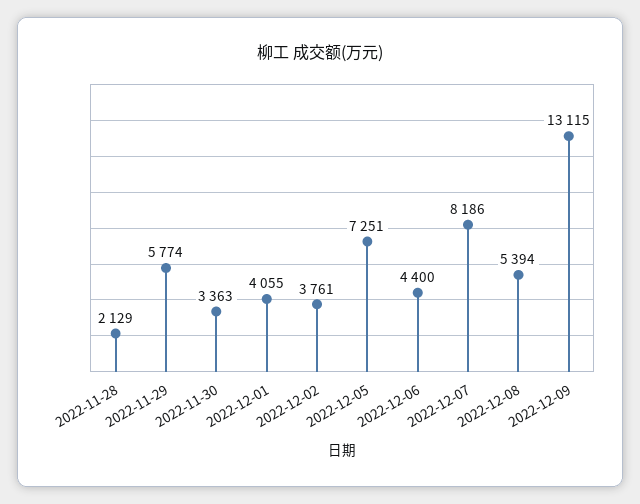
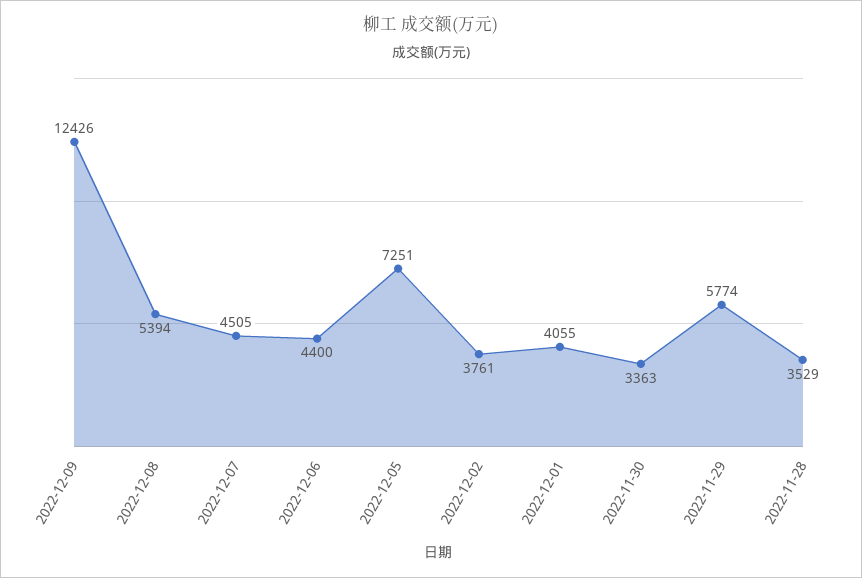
2022-11-28: 2129 -> 3529
2022-12-07: 8186 -> 4505
2022-12-09: 13115 -> 12426

